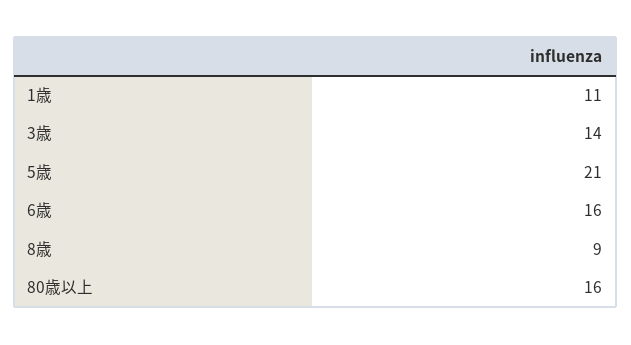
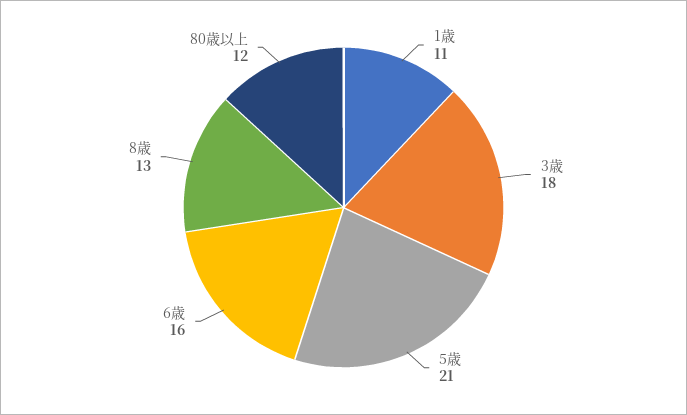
3歳: 14 -> 18
8歳: 9 -> 13
80歳以上: 16 -> 12

